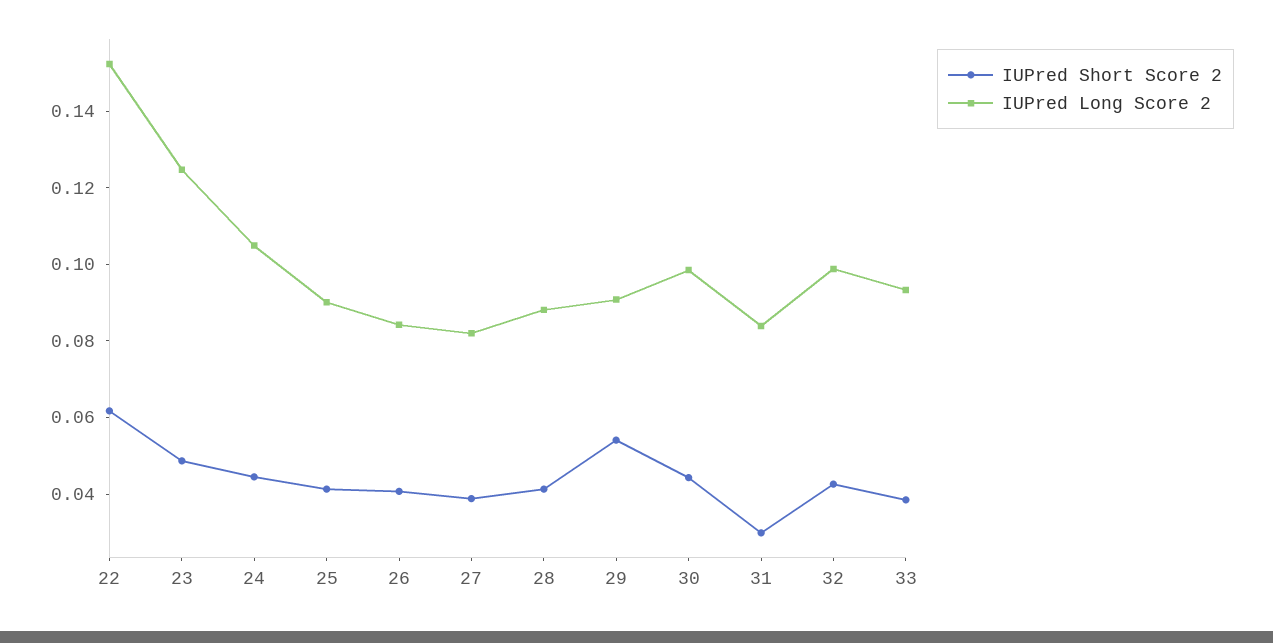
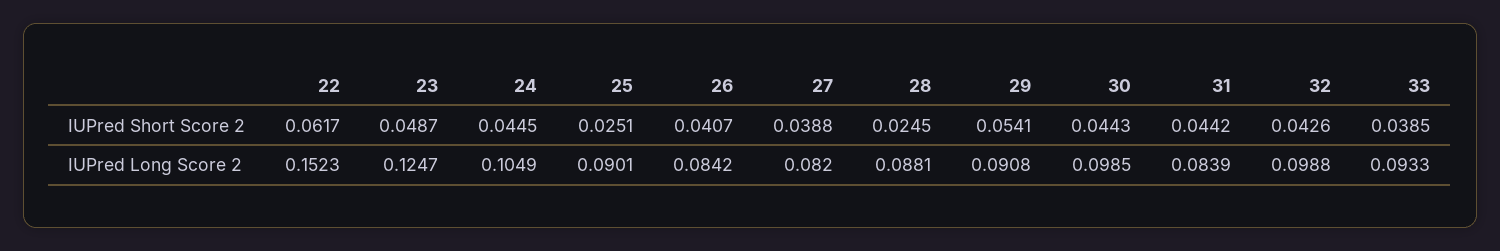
IUPred Short Score 2, 25: 0.04 -> 0.0251
IUPred Short Score 2, 28: 0.04 -> 0.0245
IUPred Short Score 2, 31: 0.03 -> 0.0442

